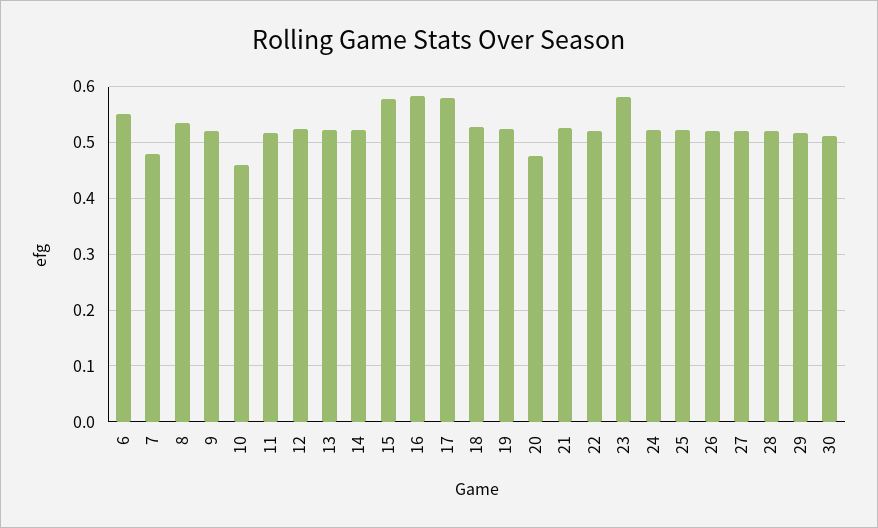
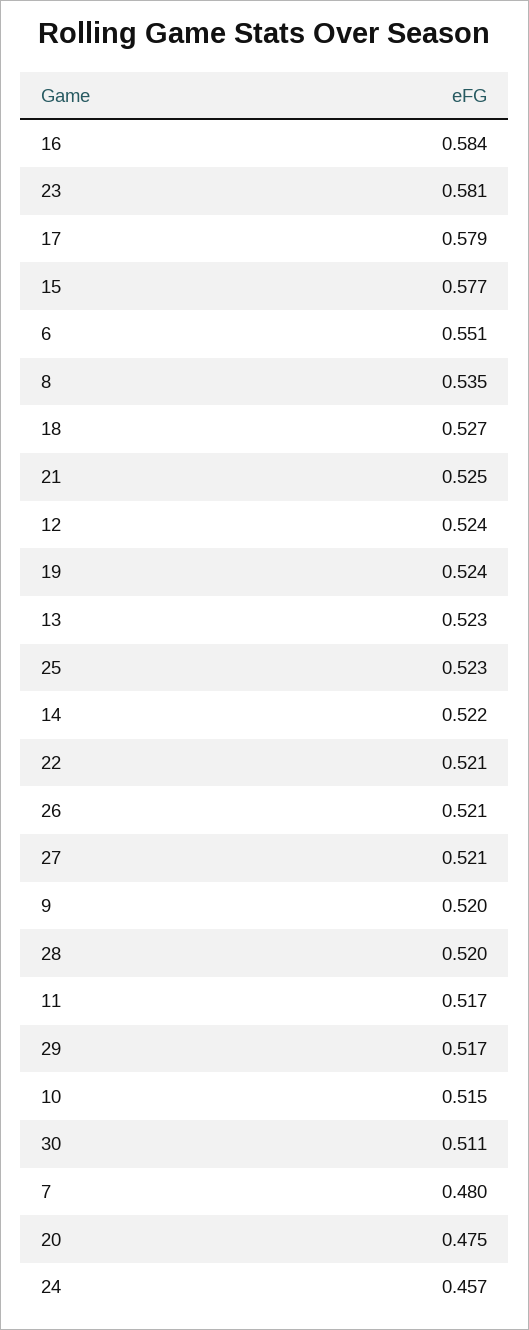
10: 0.46 -> 0.515
24: 0.52 -> 0.457

